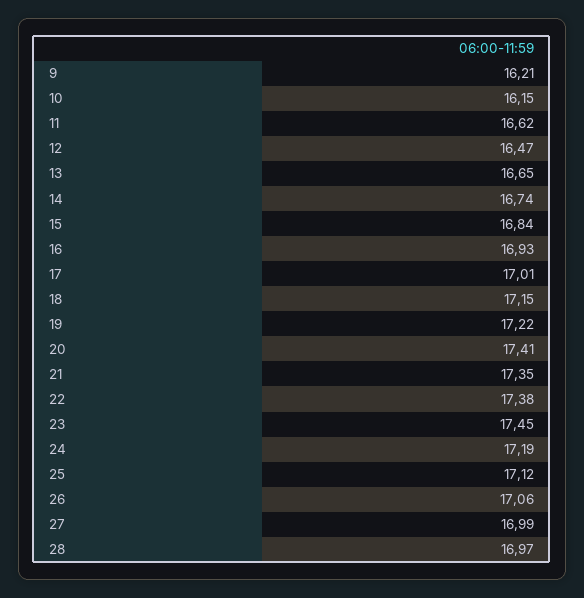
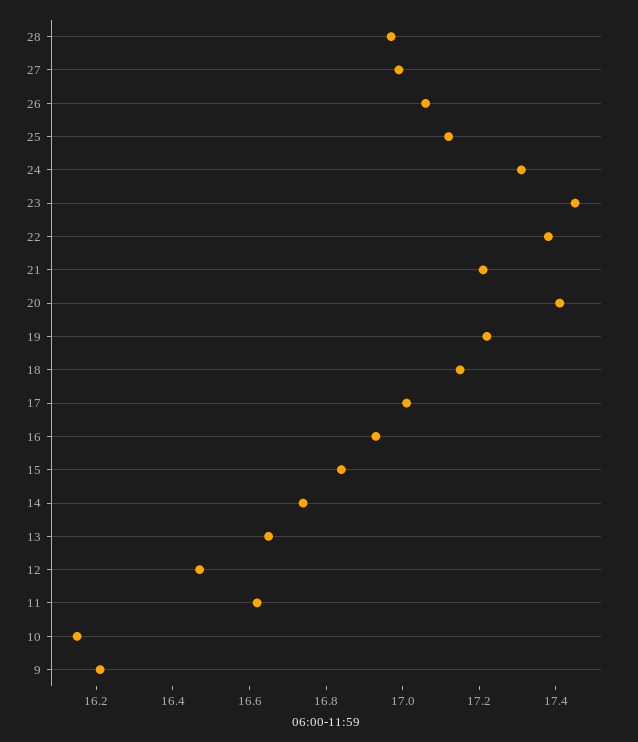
21: 17.35 -> 17.2
24: 17.19 -> 17.3

